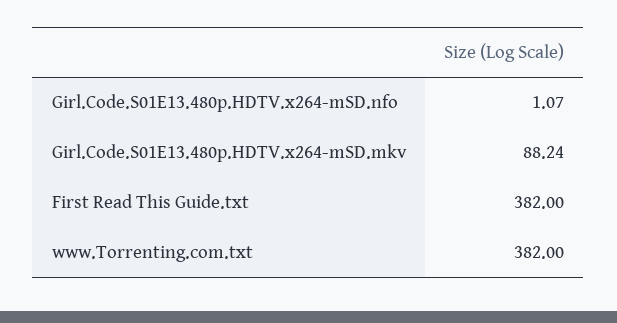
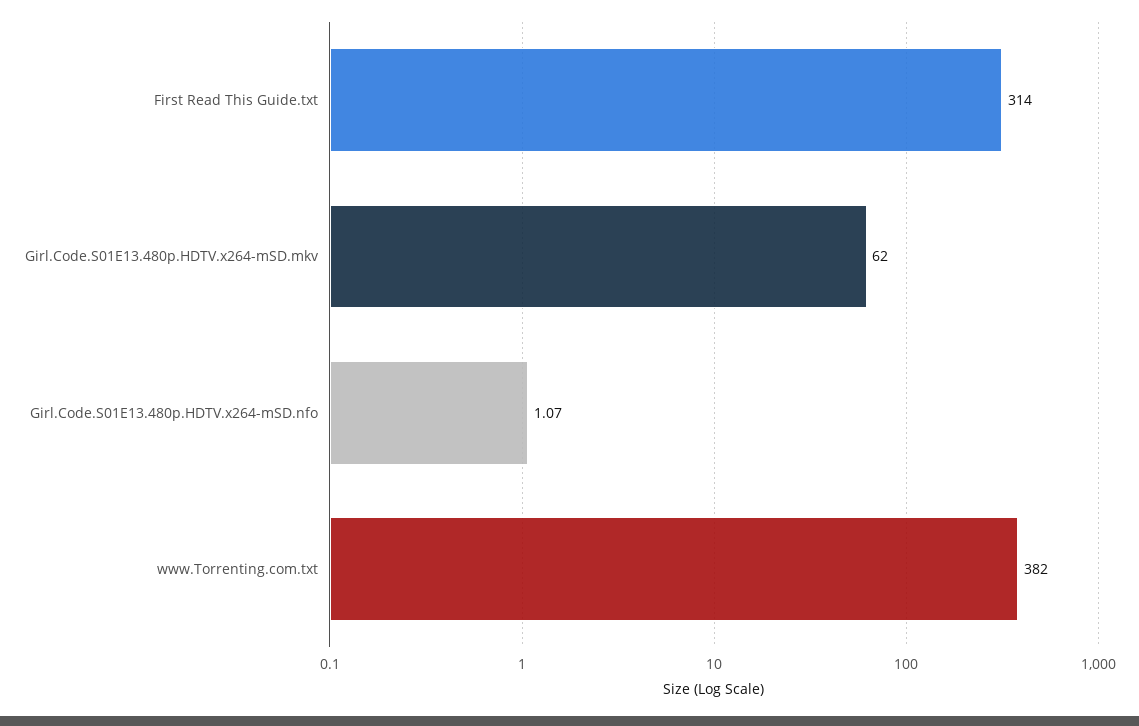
Girl.Code.S01E13.480p.HDTV.x264-mSD.mkv: 88.24 -> 62
First Read This Guide.txt: 382 -> 314

